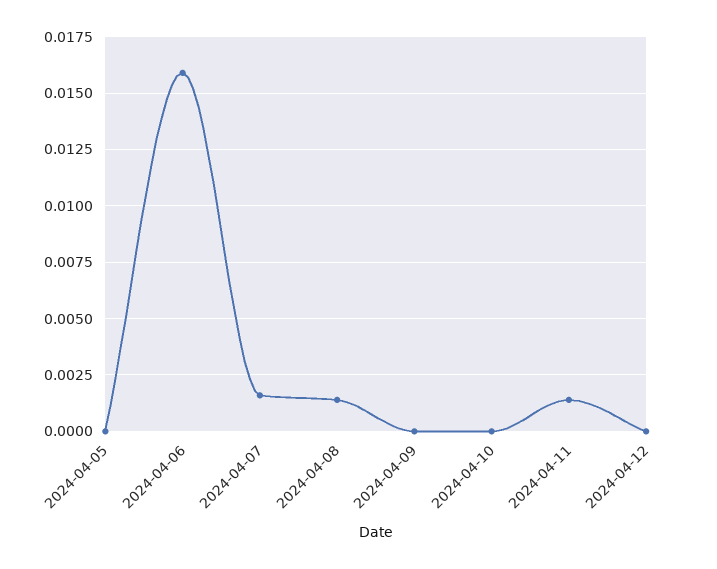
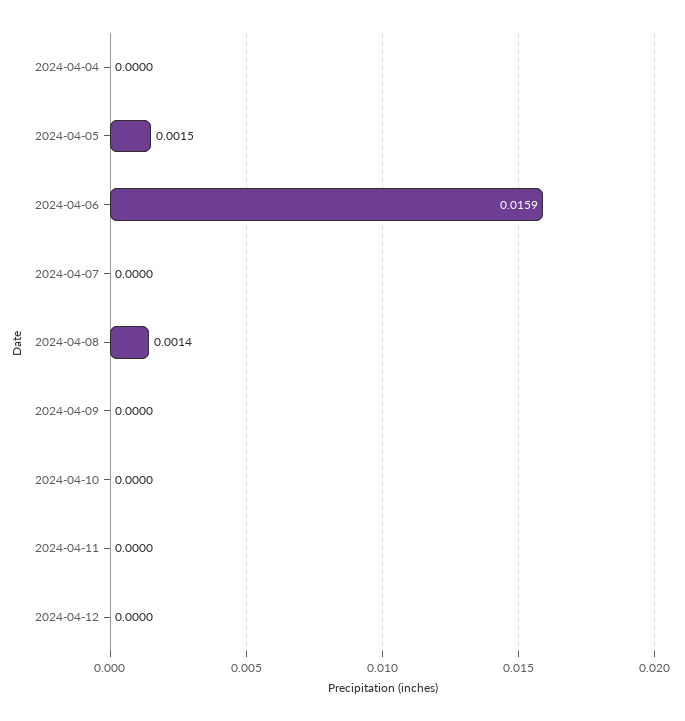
2024-04-05: 0 -> 0.0015
2024-04-07: 0.0015 -> 0
2024-04-11: 0.0015 -> 0
2024-04-04: none -> 0

